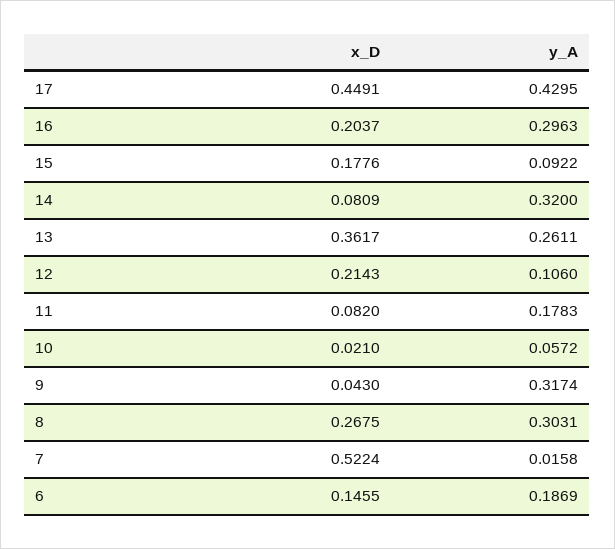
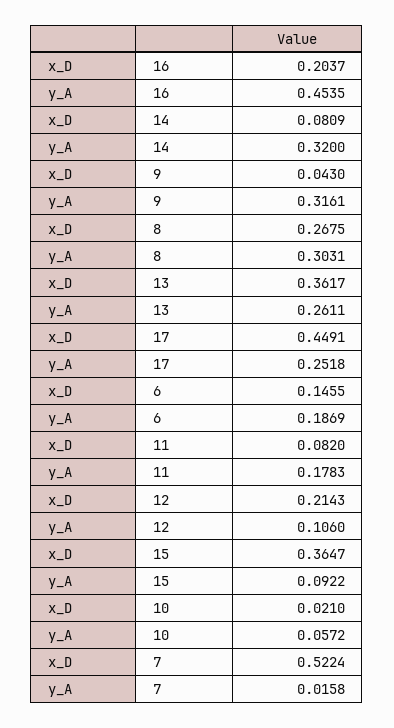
y_A, 17: 0.4295 -> 0.2518
y_A, 16: 0.2963 -> 0.4535
x_D, 15: 0.1776 -> 0.3647
y_A, 9: 0.3174 -> 0.3161

